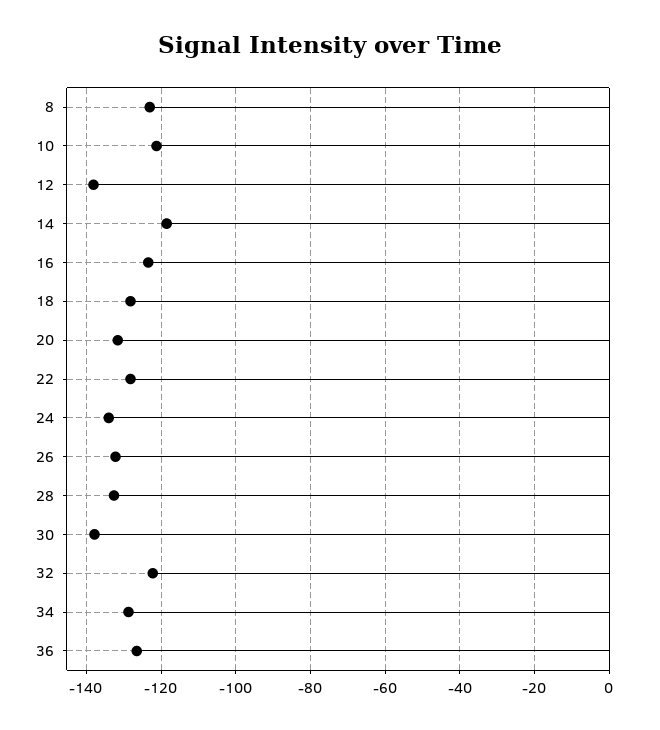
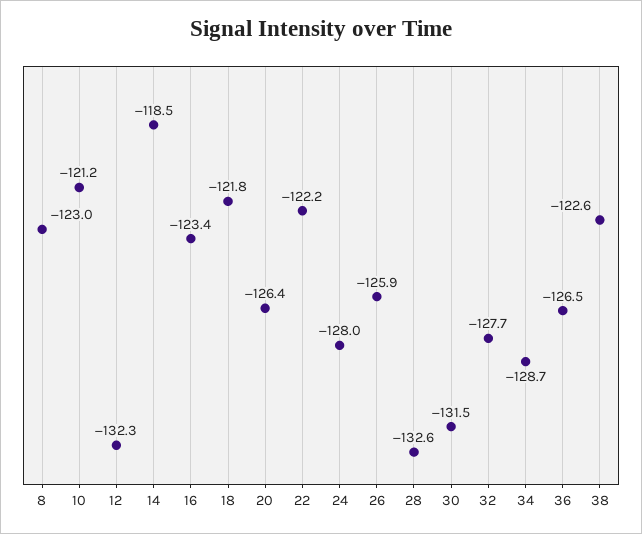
12: -138 -> -132.3
18: -128 -> -121.8
20: -132 -> -126.4
22: -128 -> -122.2
24: -134 -> -128
26: -132 -> -125.9
30: -138 -> -131.5
32: -122 -> -127.7
38: none -> -122.6

